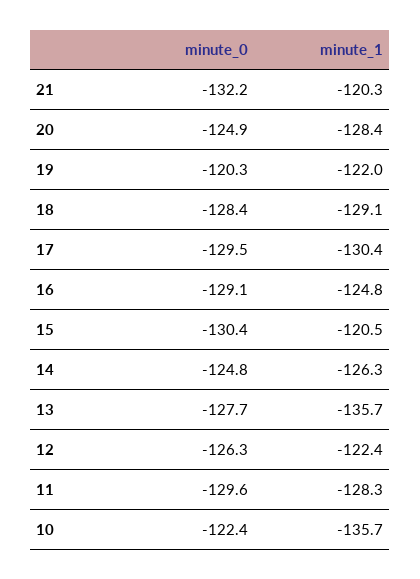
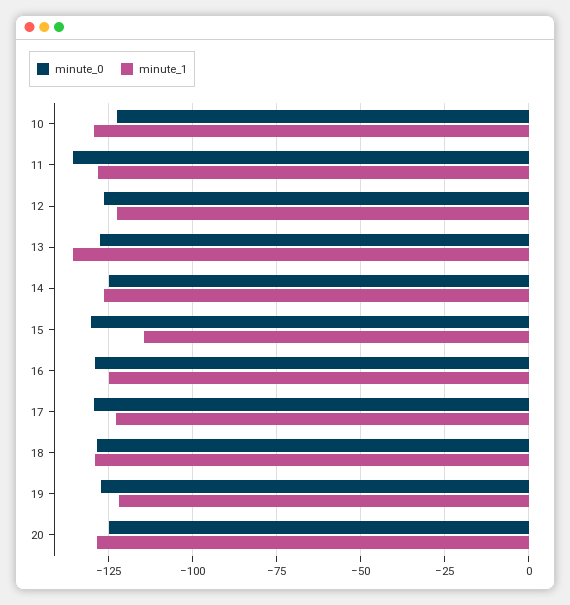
minute_0, 21: -132.2 -> none
minute_1, 21: -120.3 -> none
minute_0, 19: -120.3 -> -127.5
minute_1, 17: -130.4 -> -122.5
minute_1, 15: -120.5 -> -115
minute_0, 11: -129.6 -> -135
minute_1, 10: -135.7 -> -130

